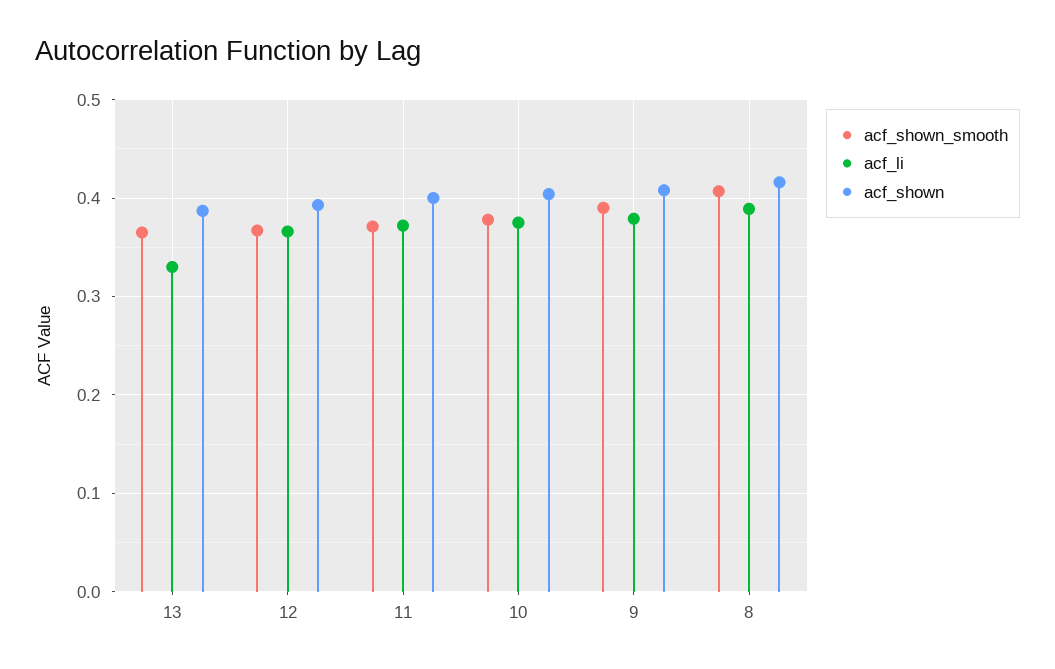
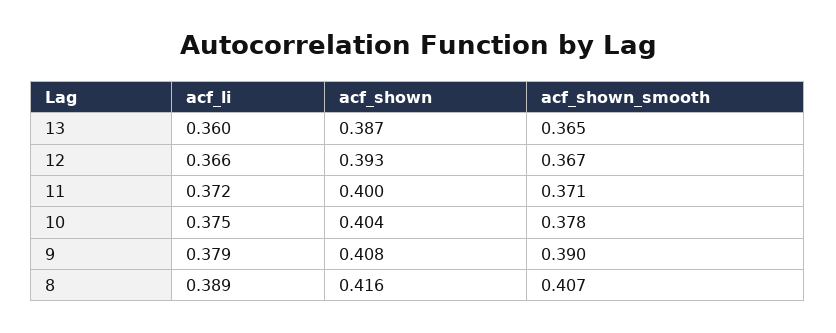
acf_li, 13: 0.33 -> 0.36

